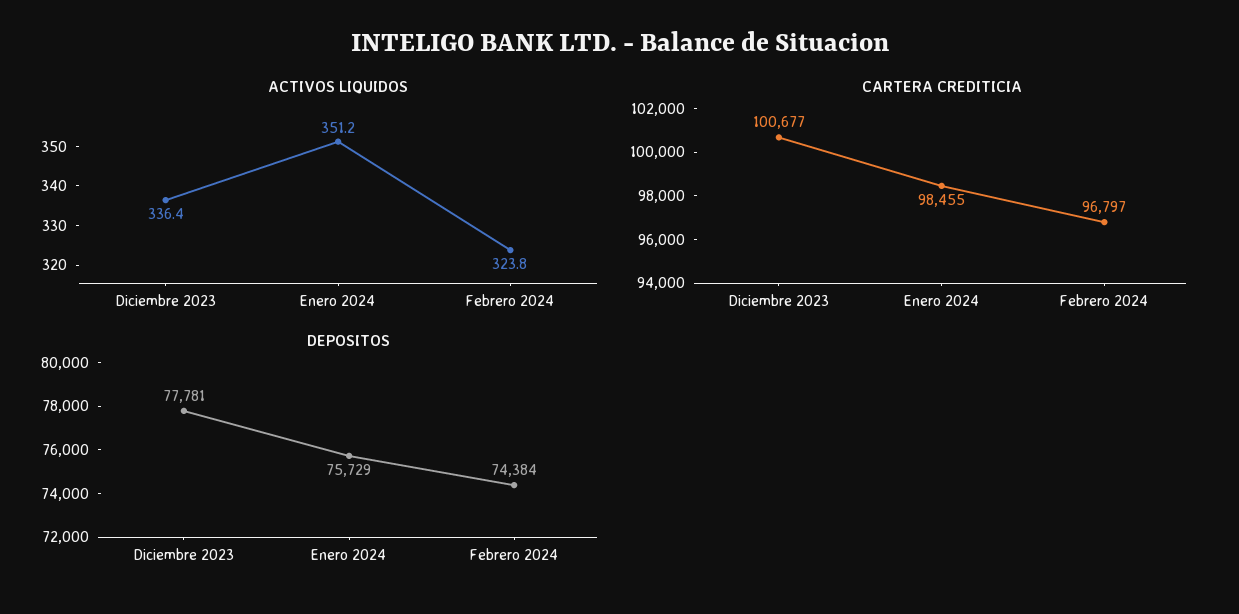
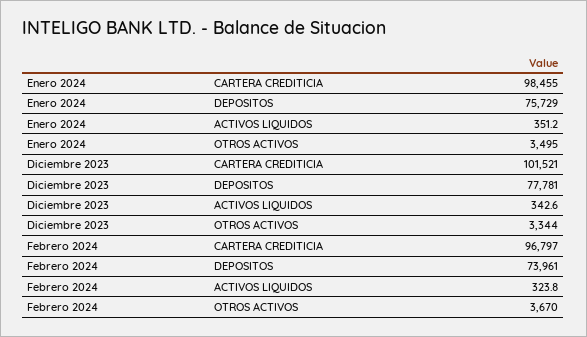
ACTIVOS LIQUIDOS, Diciembre 2023: 336.4 -> 342.6
CARTERA CREDITICIA, Diciembre 2023: 100677 -> 101521
DEPOSITOS, Febrero 2024: 74384 -> 73961
OTROS ACTIVOS, Enero 2024: none -> 3495
OTROS ACTIVOS, Diciembre 2023: none -> 3344
OTROS ACTIVOS, Febrero 2024: none -> 3670

